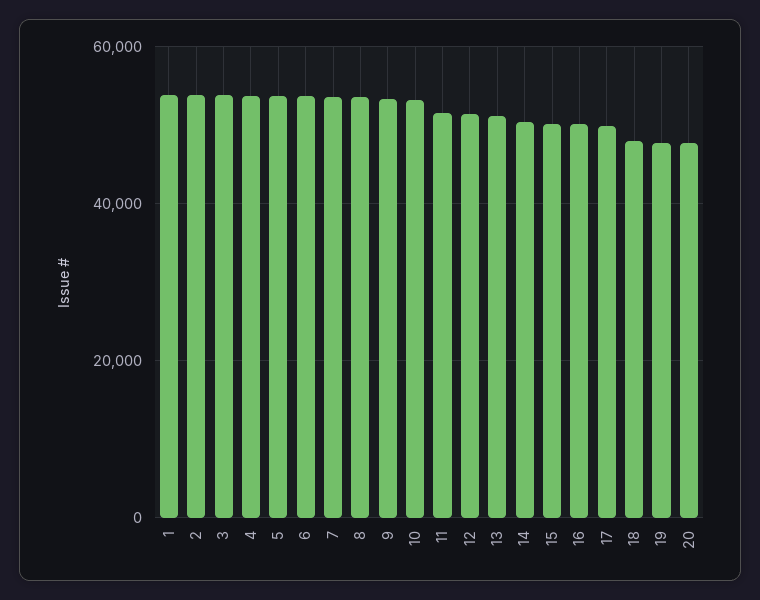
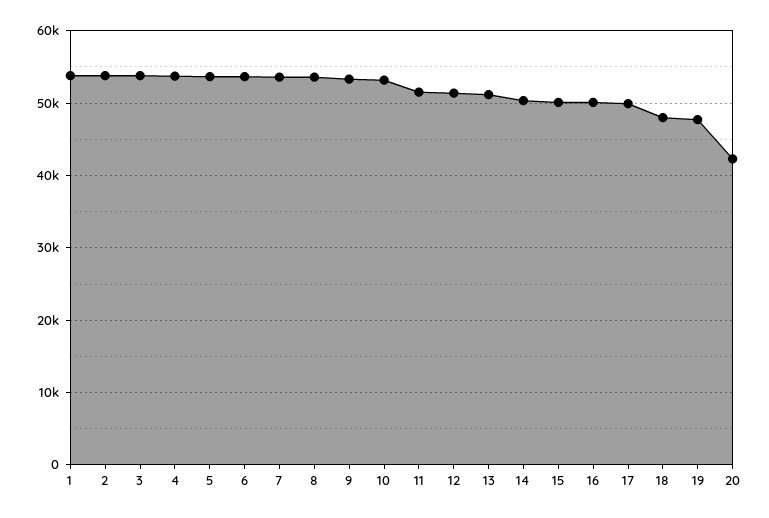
20: 48000 -> 42000

